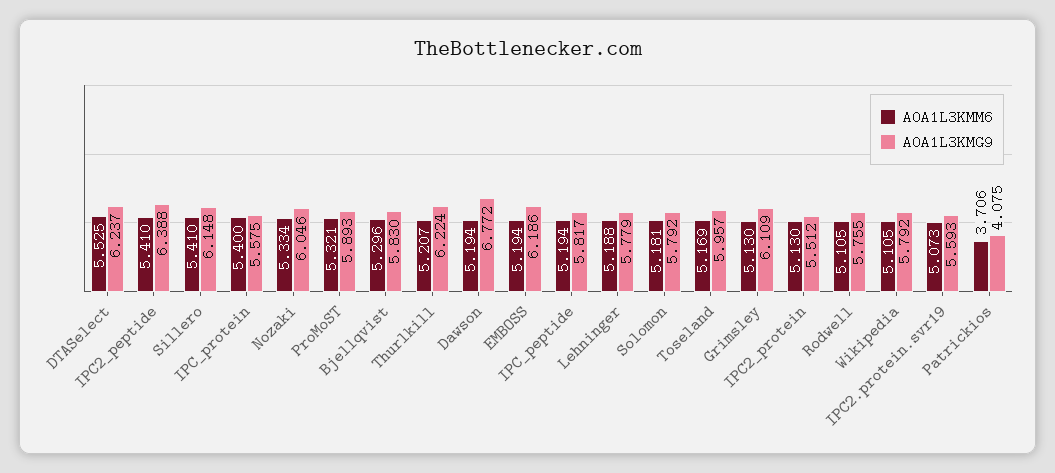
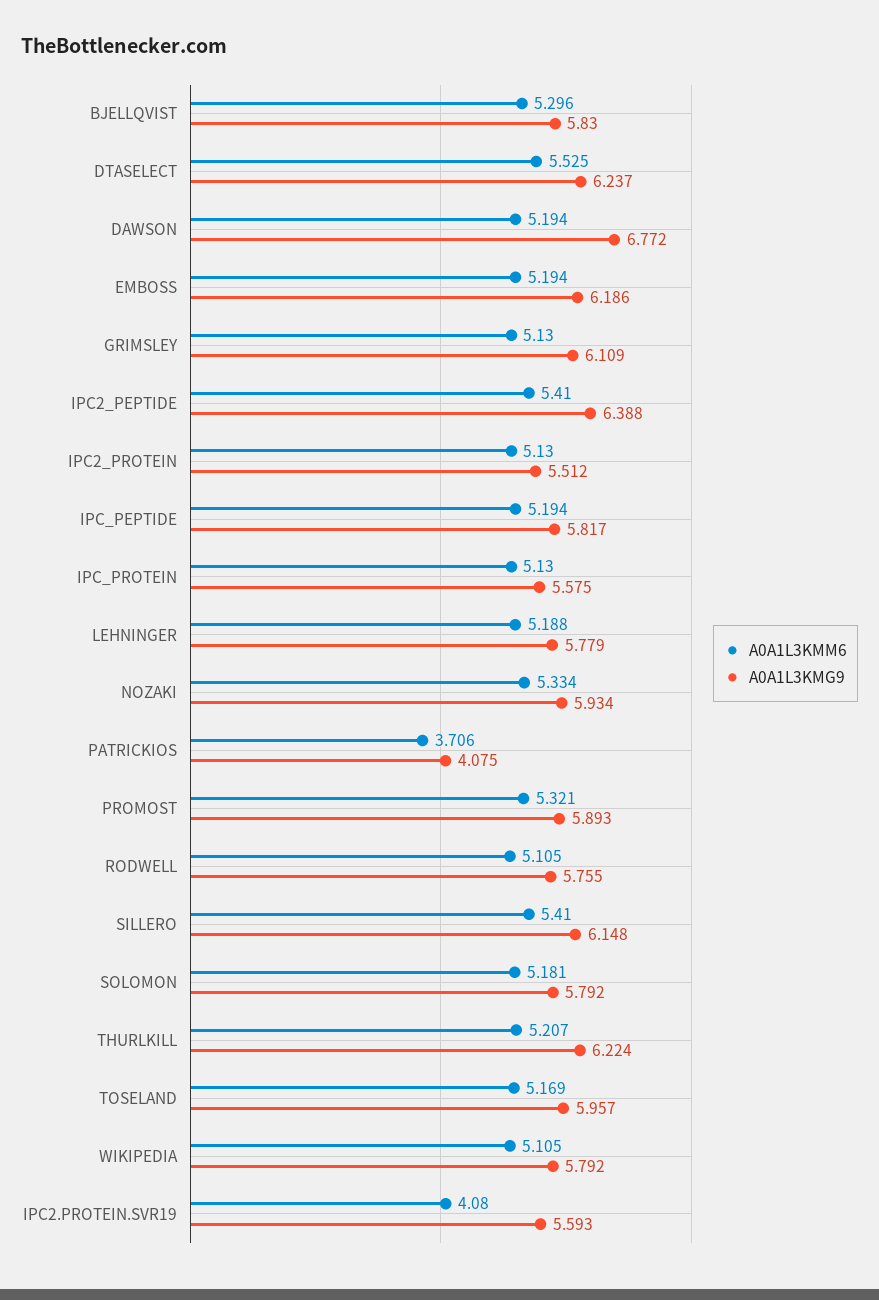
A0A1L3KMM6, IPC_protein: 5.4 -> 5.13
A0A1L3KMG9, Nozaki: 6.046 -> 5.934
A0A1L3KMM6, IPC2.protein.svr19: 5.073 -> 4.08

